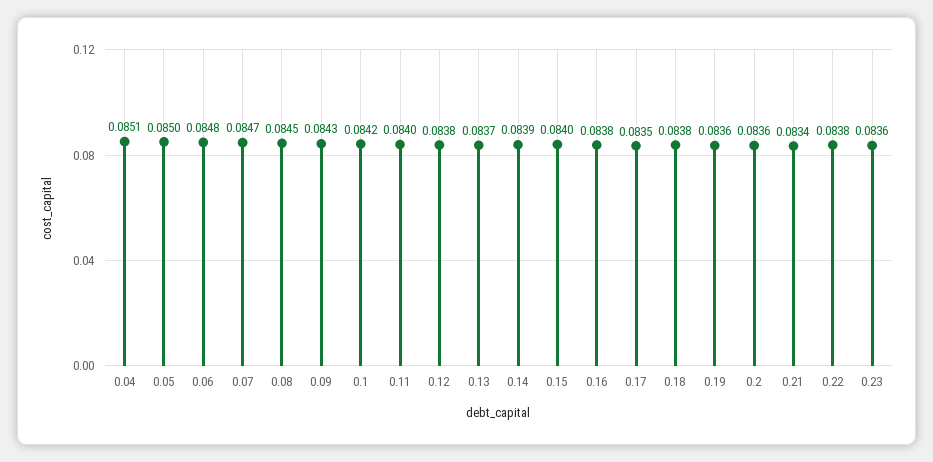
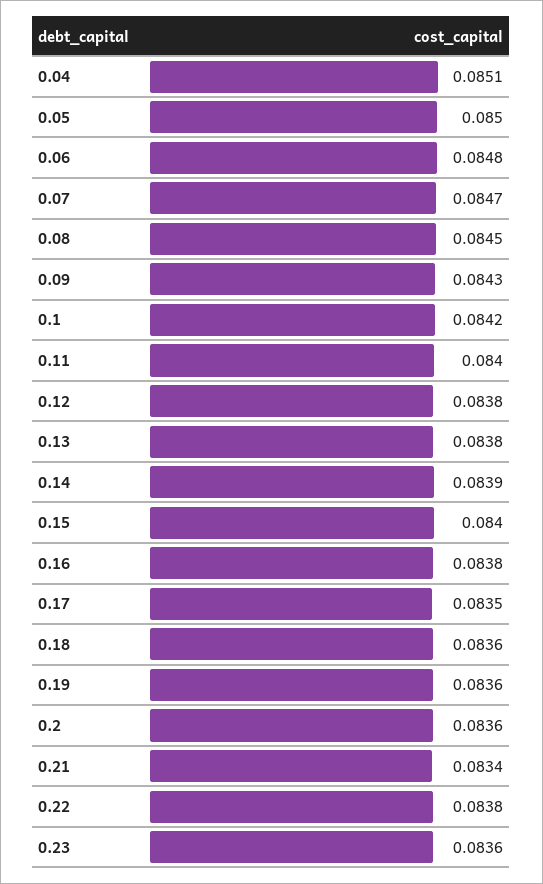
0.13: 0.0837 -> 0.0838
0.18: 0.0838 -> 0.0836

